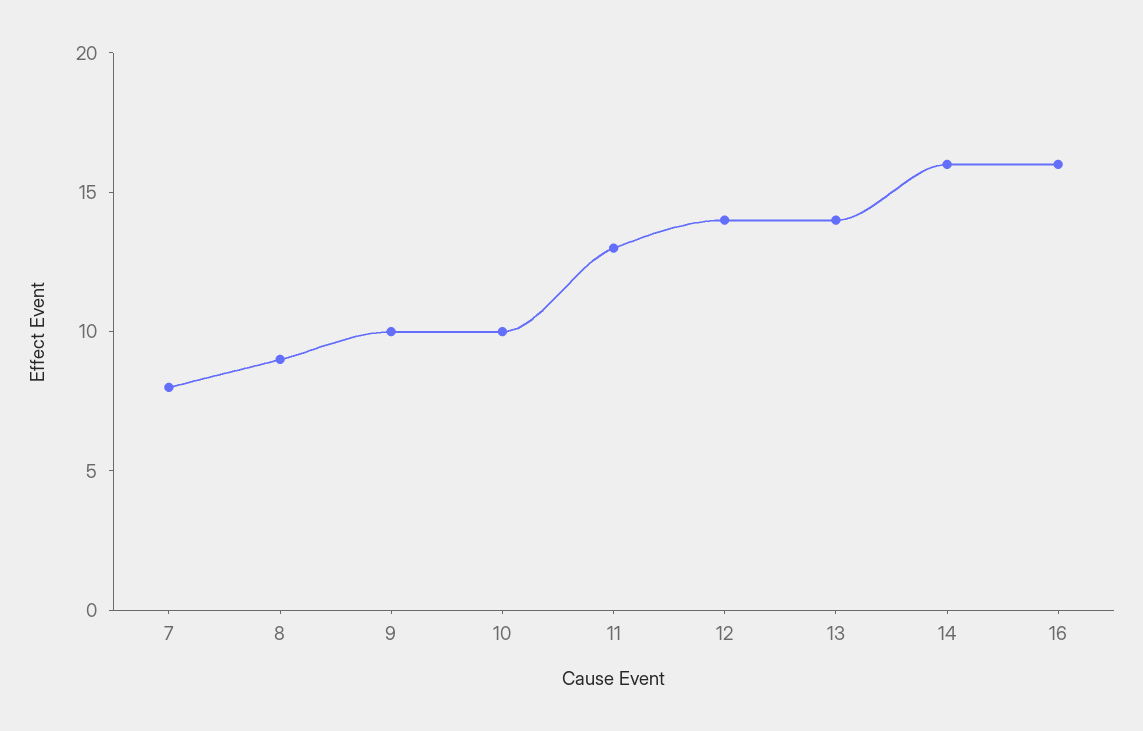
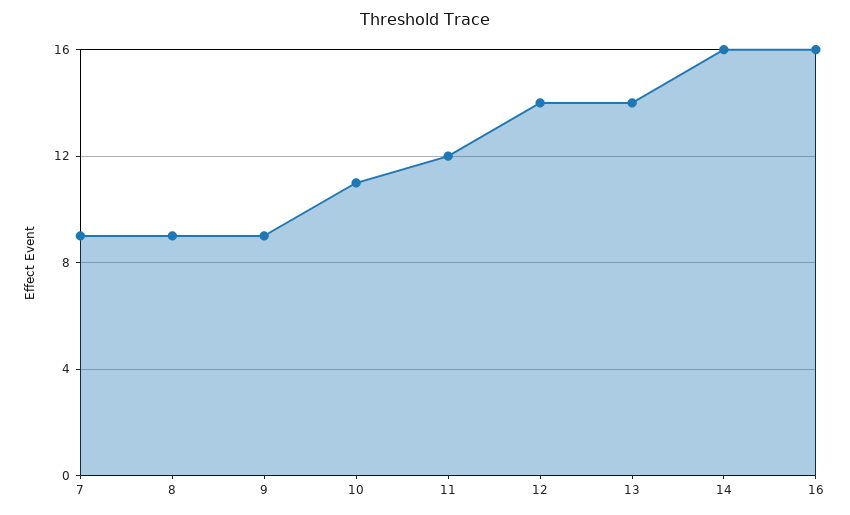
7: 8 -> 9
9: 10 -> 9
10: 10 -> 11
11: 13 -> 12

